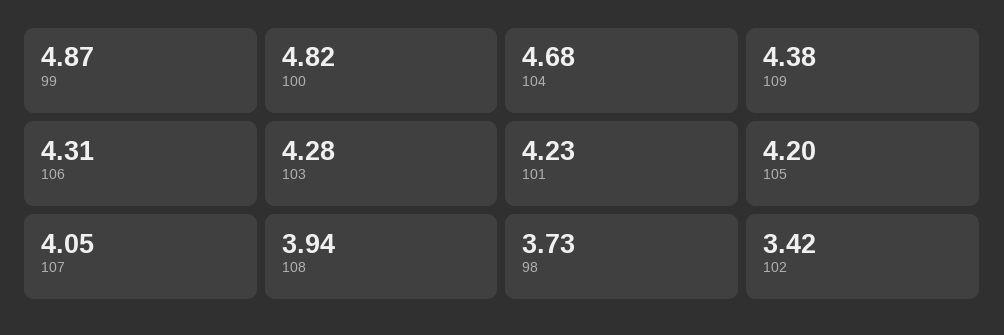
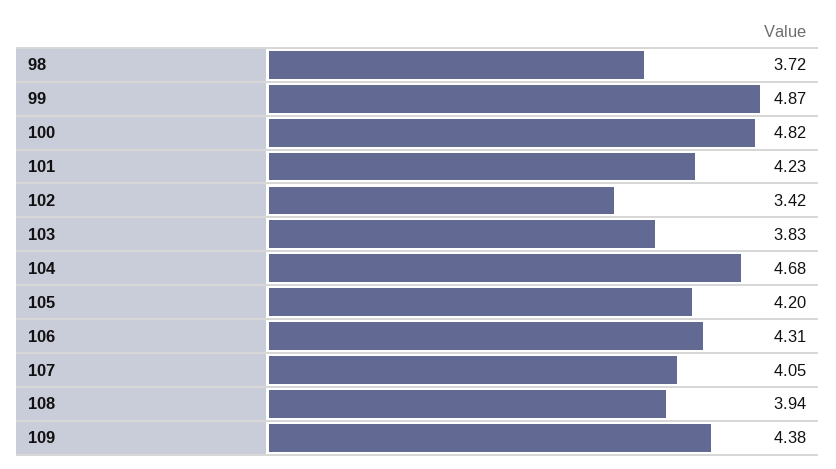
103: 4.28 -> 3.83
98: 3.73 -> 3.72

